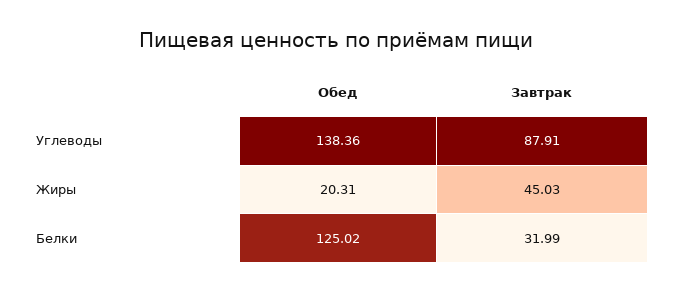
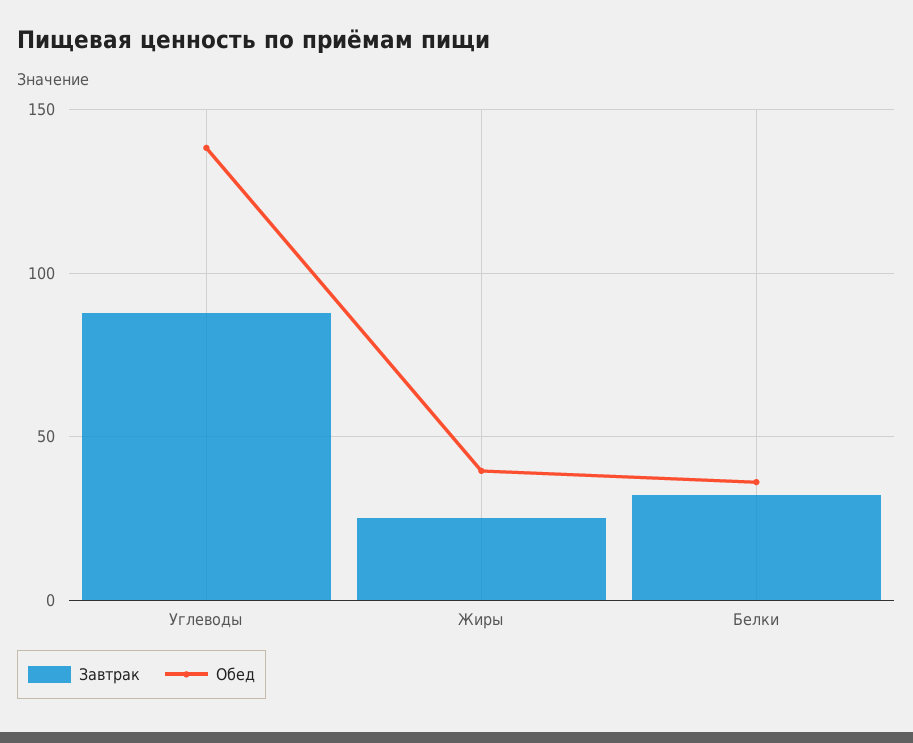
Обед, Жиры: 20.31 -> 40
Завтрак, Жиры: 45.03 -> 25
Обед, Белки: 125.02 -> 35

